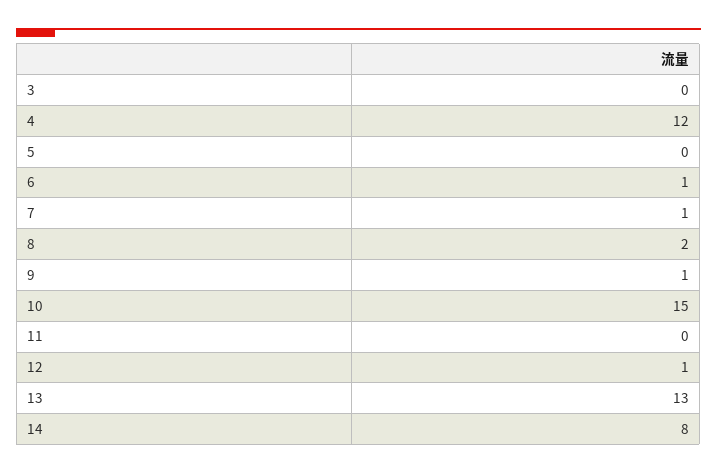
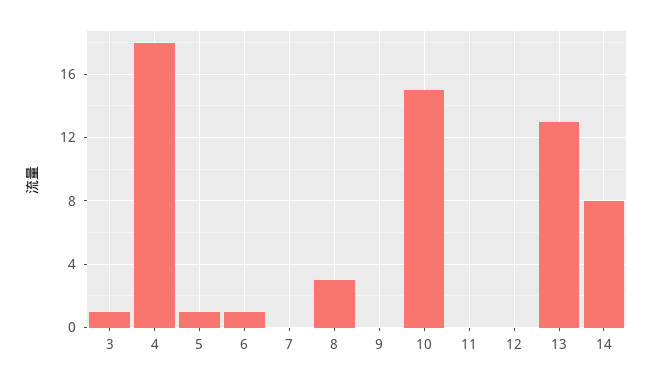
3: 0 -> 1
4: 12 -> 18
5: 0 -> 1
7: 1 -> 0
8: 2 -> 3
9: 1 -> 0
12: 1 -> 0

